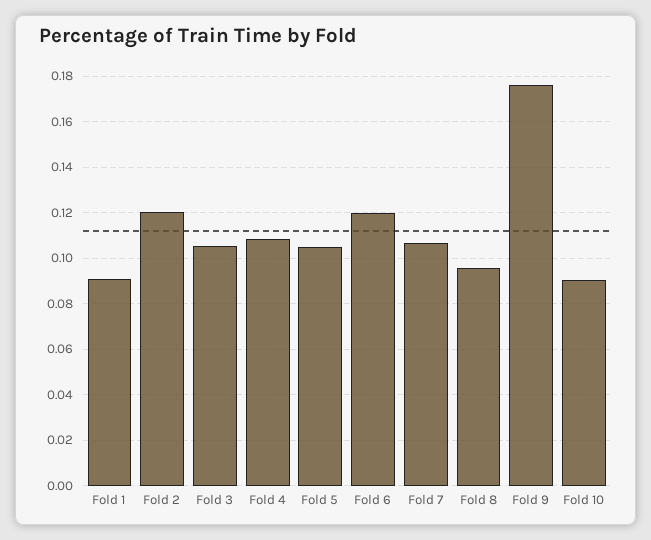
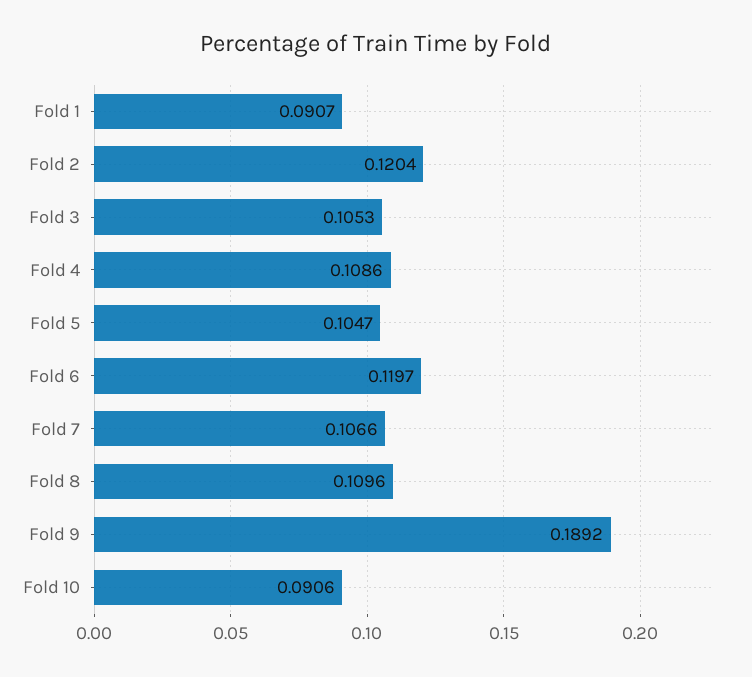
Fold 8: 0.095 -> 0.1096
Fold 9: 0.175 -> 0.1892

